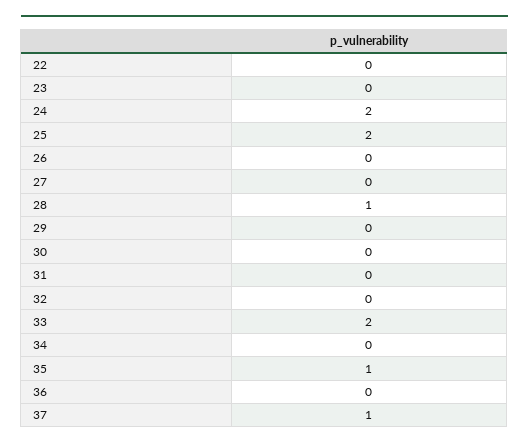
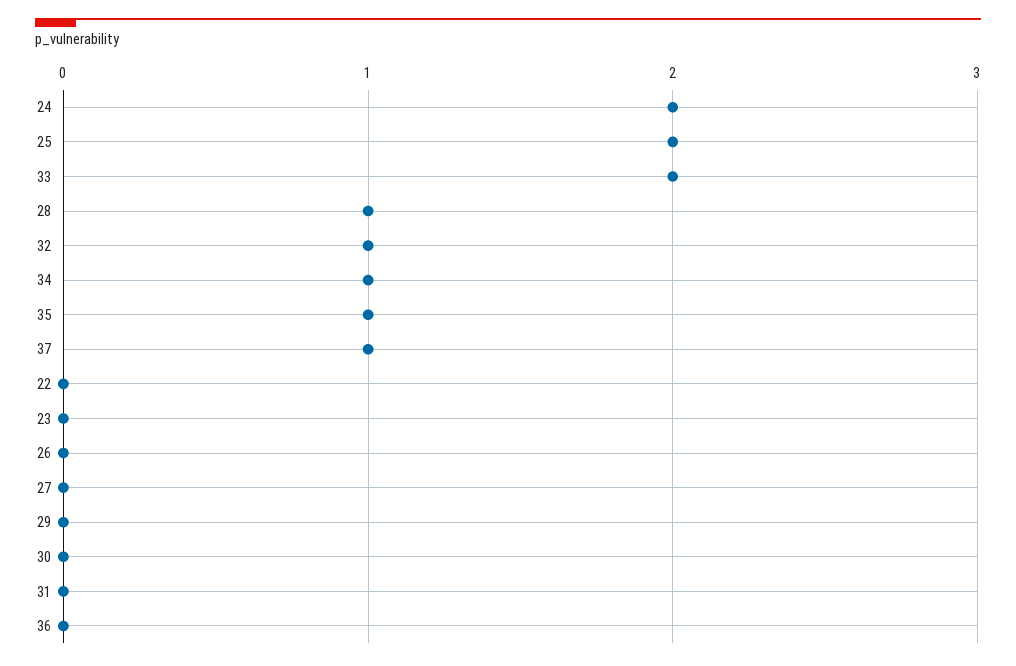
32: 0 -> 1
34: 0 -> 1

